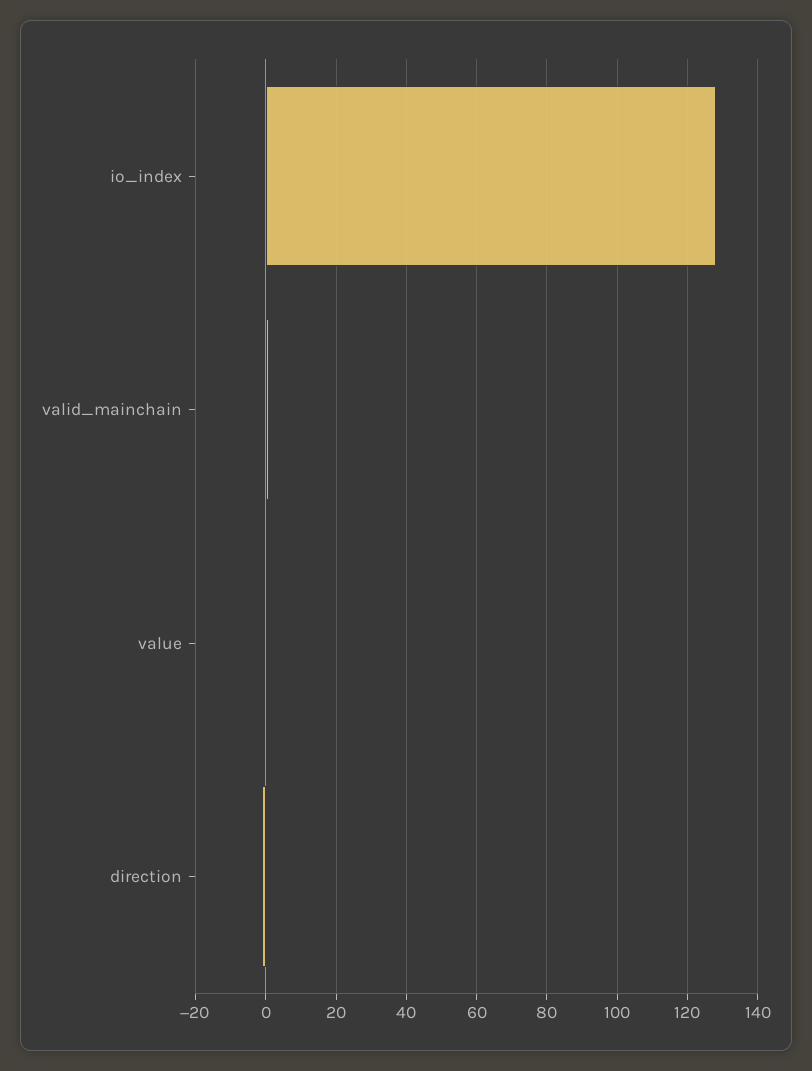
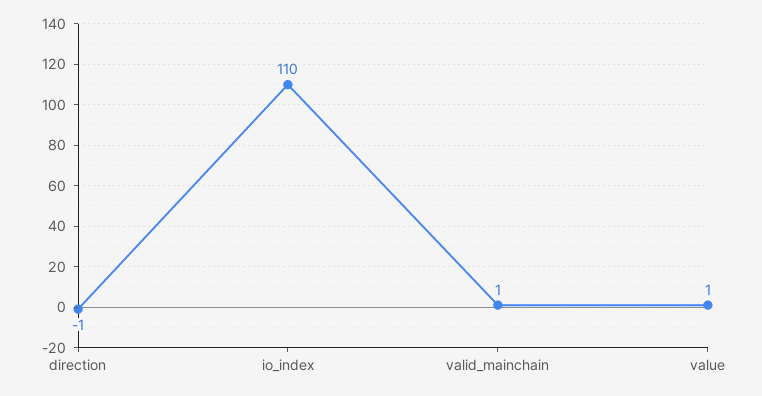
io_index: 128 -> 110

